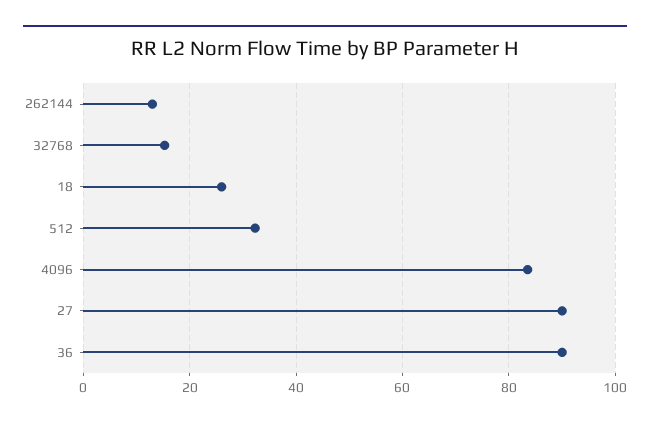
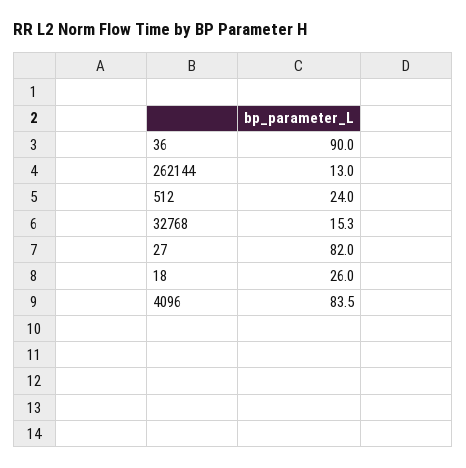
512: 32 -> 24
27: 90 -> 82

